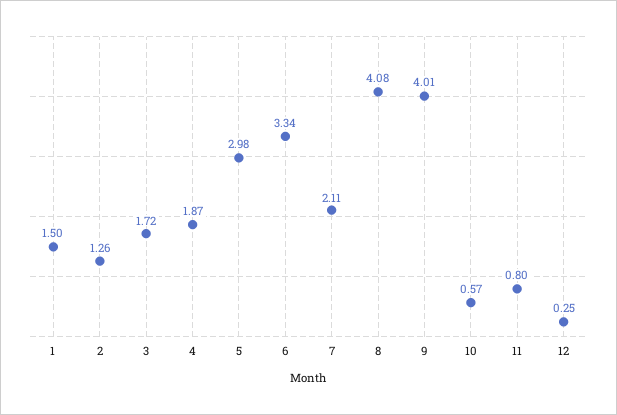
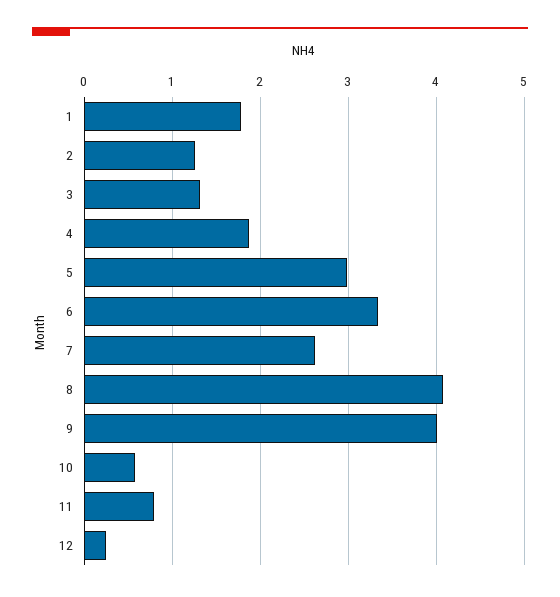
1: 1.5 -> 1.8
3: 1.72 -> 1.3
7: 2.11 -> 2.6

